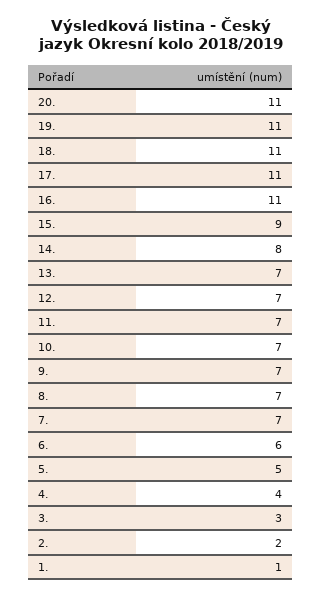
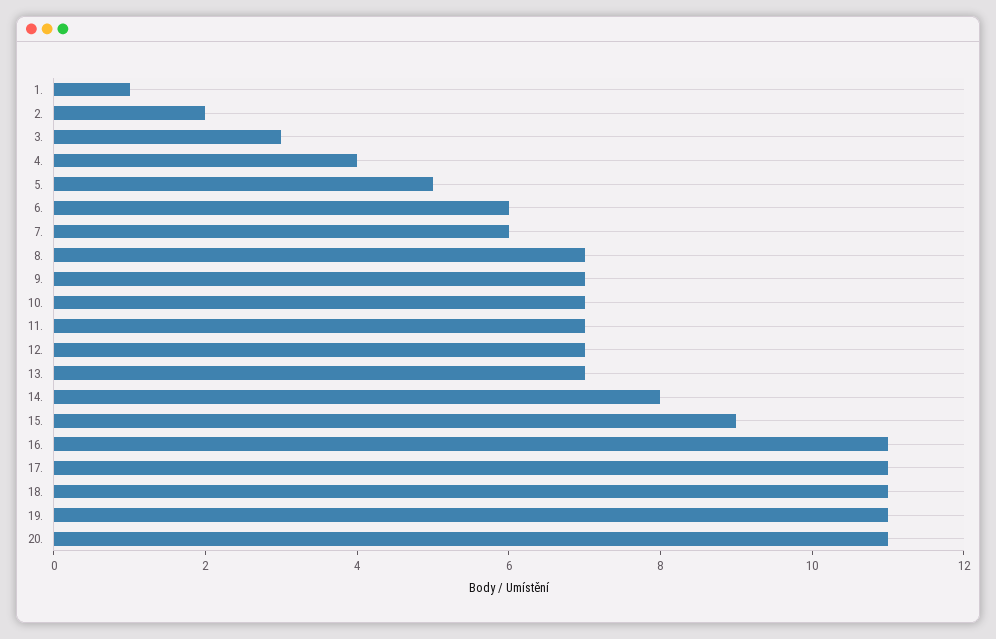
7.: 7 -> 6

